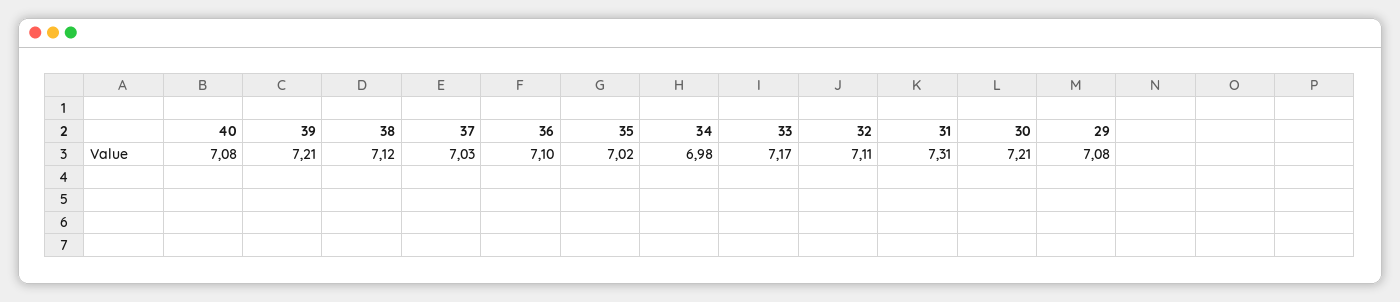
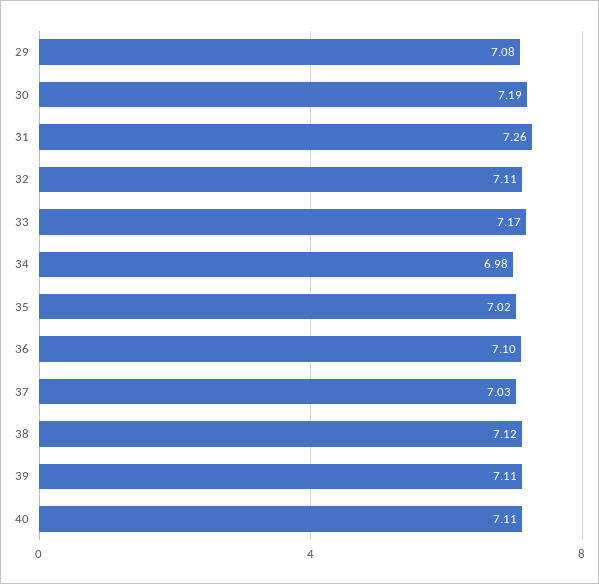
40: 7.08 -> 7.11
39: 7.21 -> 7.11
31: 7.31 -> 7.26
30: 7.21 -> 7.19

